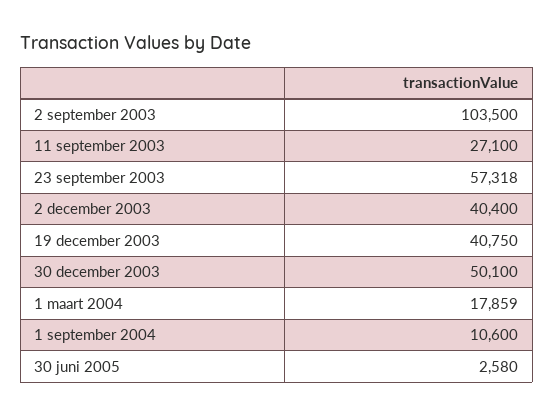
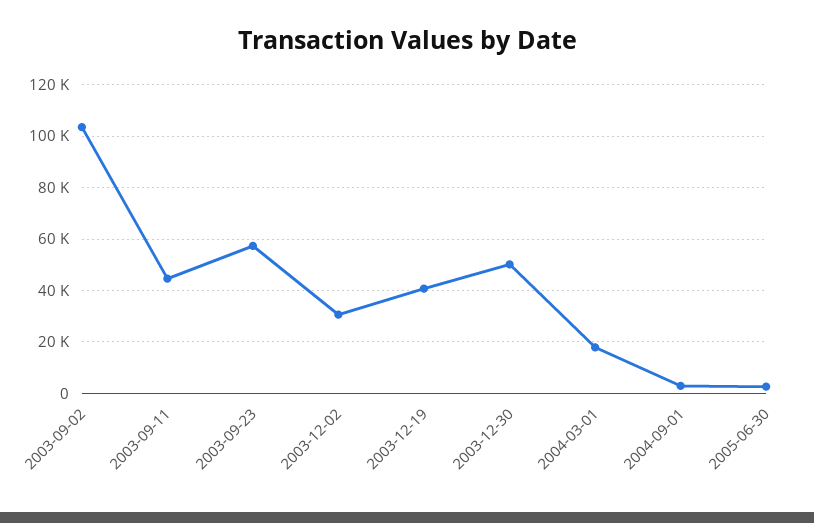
11 september 2003: 27100 -> 45000
2 december 2003: 40400 -> 30000
1 september 2004: 10600 -> 2500

